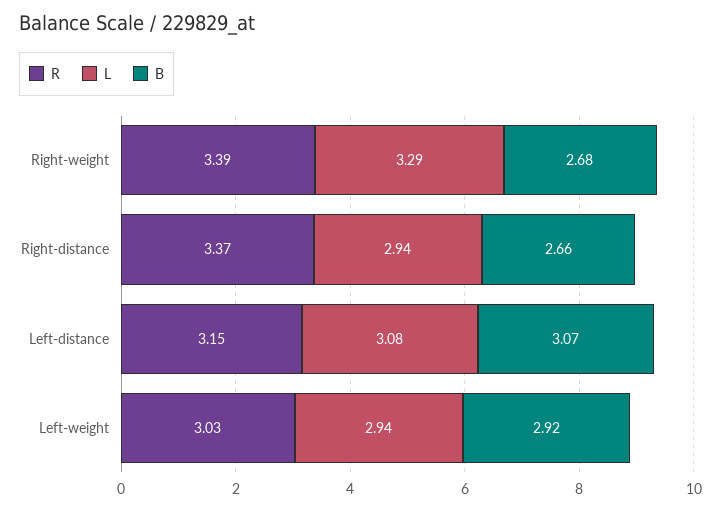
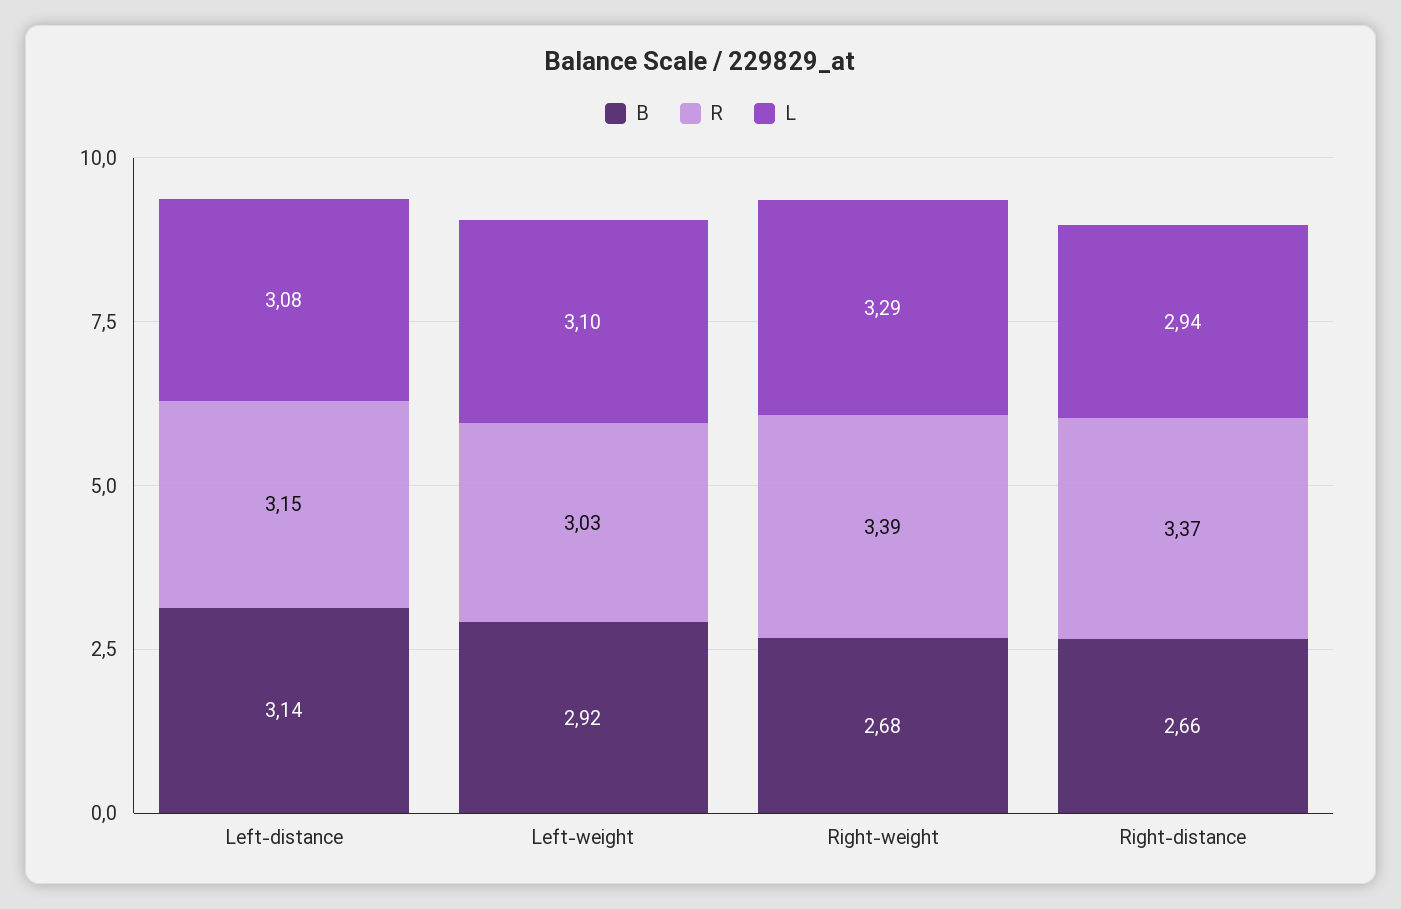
B, Left-distance: 3.07 -> 3.14
L, Left-weight: 2.94 -> 3.1

